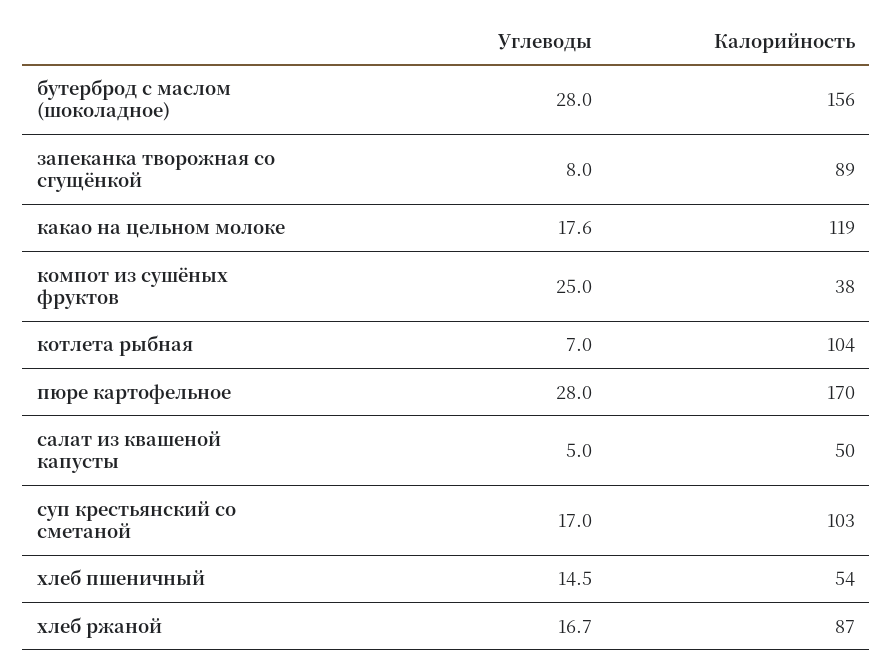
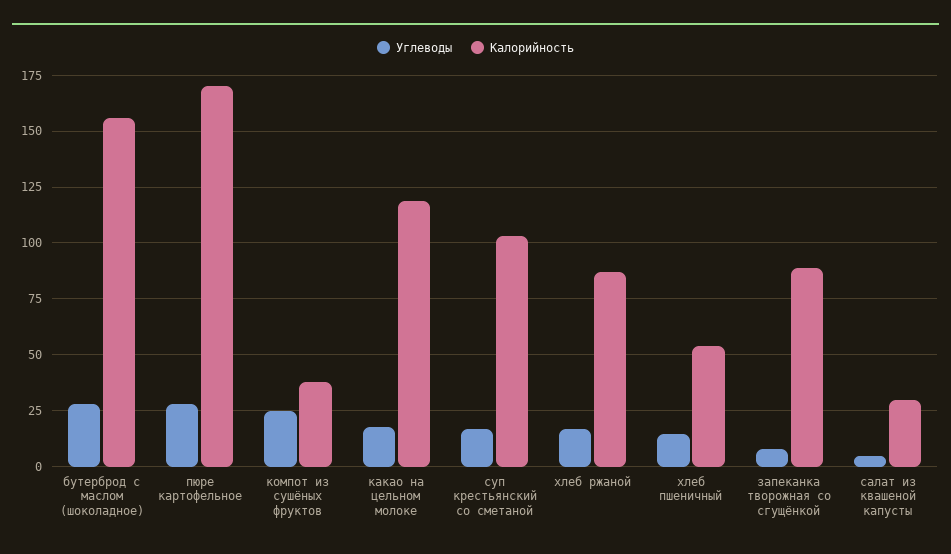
Углеводы, котлета рыбная: 7 -> none
Калорийность, котлета рыбная: 104 -> none
Калорийность, салат из квашеной капусты: 50 -> 30

